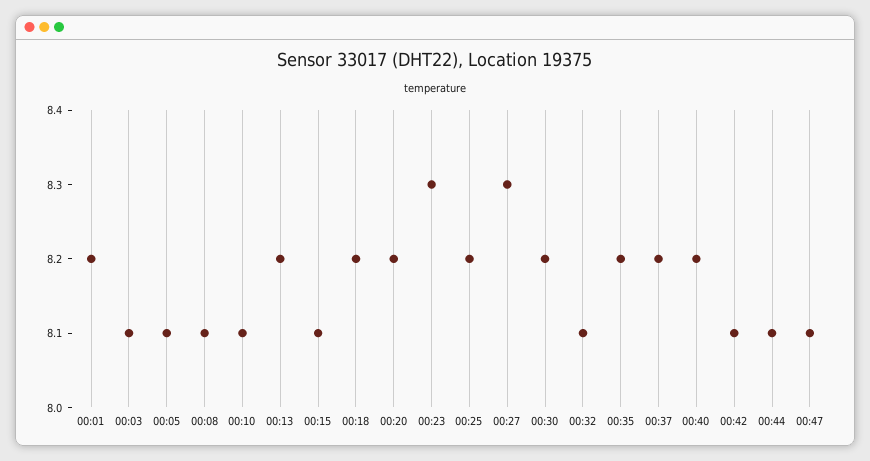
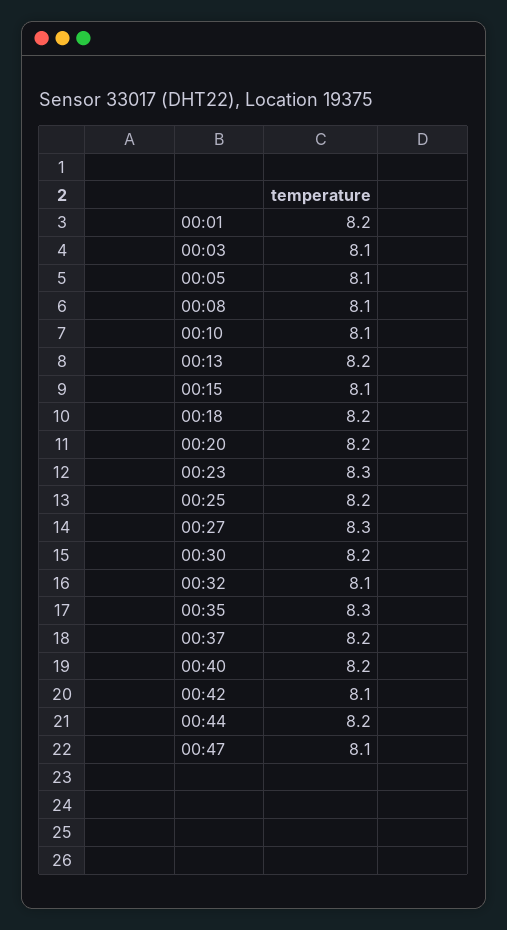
00:35: 8.2 -> 8.3
00:44: 8.1 -> 8.2

